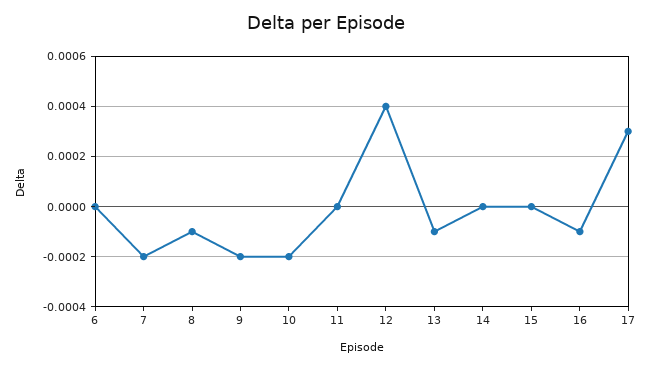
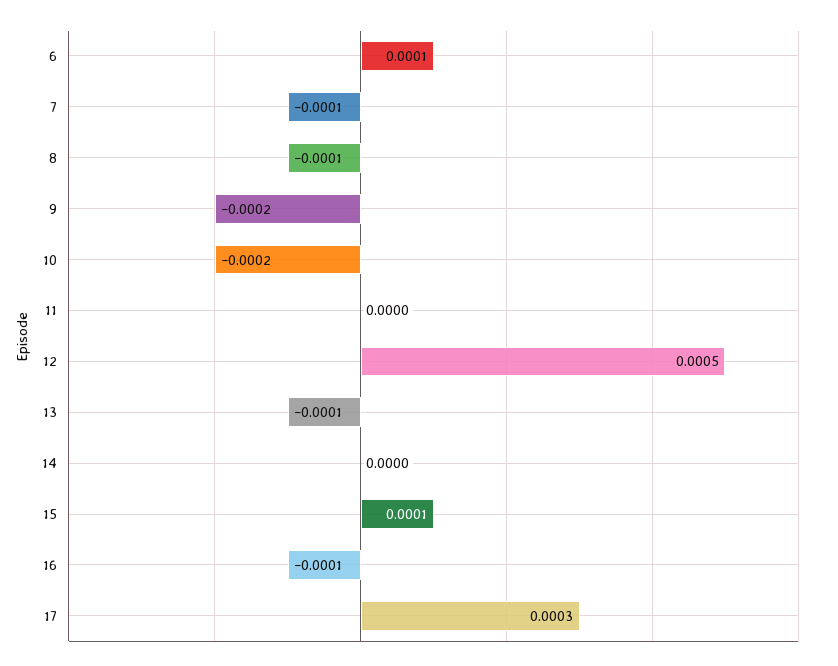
6: 0 -> 0.0001
7: -0.0002 -> -0.0001
12: 0.0004 -> 0.0005
15: 0 -> 0.0001

